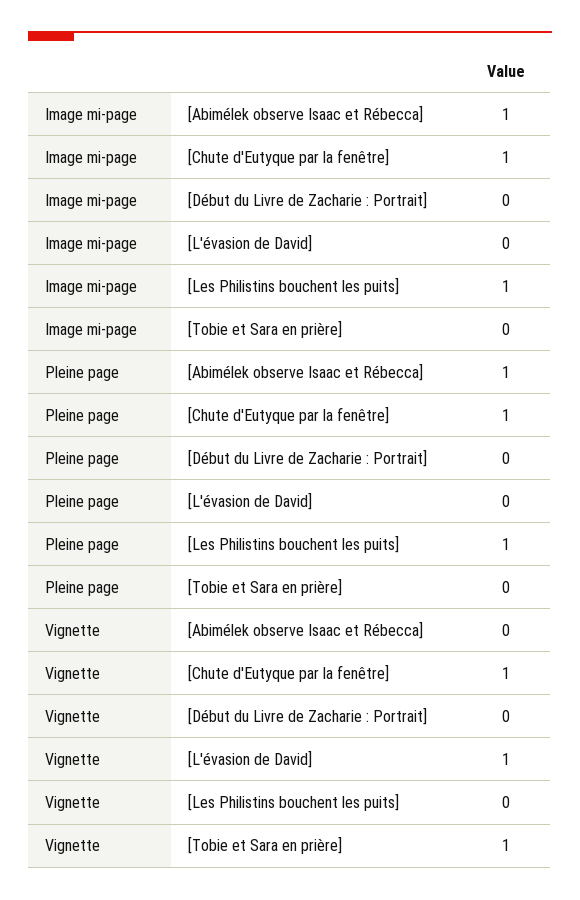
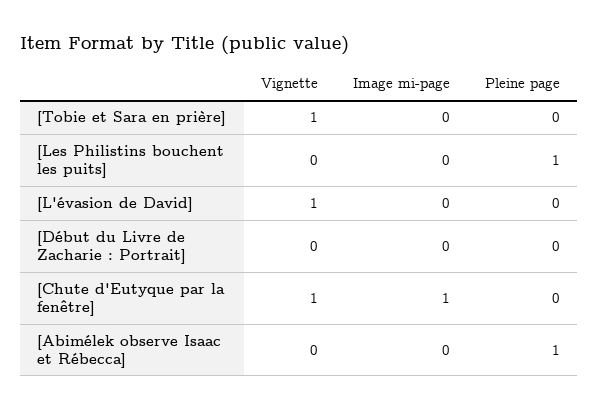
Image mi-page, [Abimélek observe Isaac et Rébecca]: 1 -> 0
Image mi-page, [Les Philistins bouchent les puits]: 1 -> 0
Pleine page, [Chute d'Eutyque par la fenêtre]: 1 -> 0

